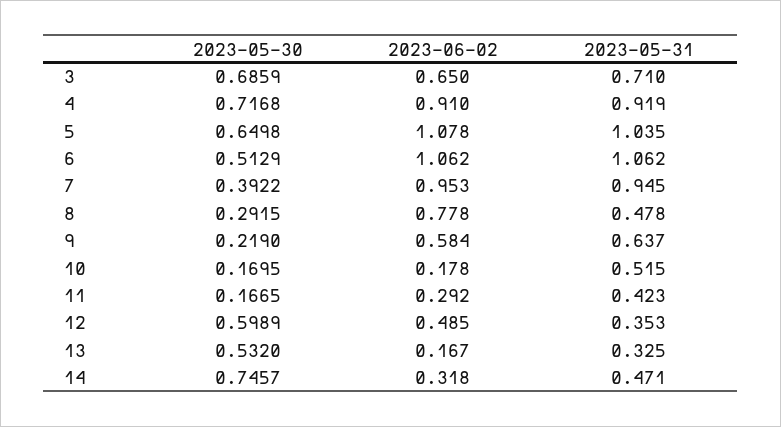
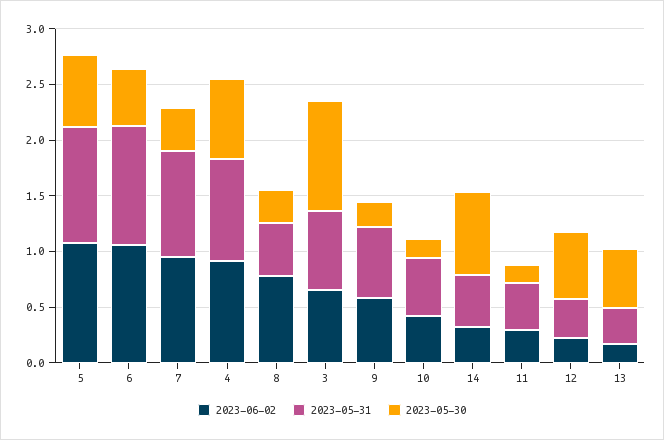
2023-05-30, 3: 0.6859 -> 1
2023-06-02, 10: 0.178 -> 0.4
2023-06-02, 12: 0.485 -> 0.2

